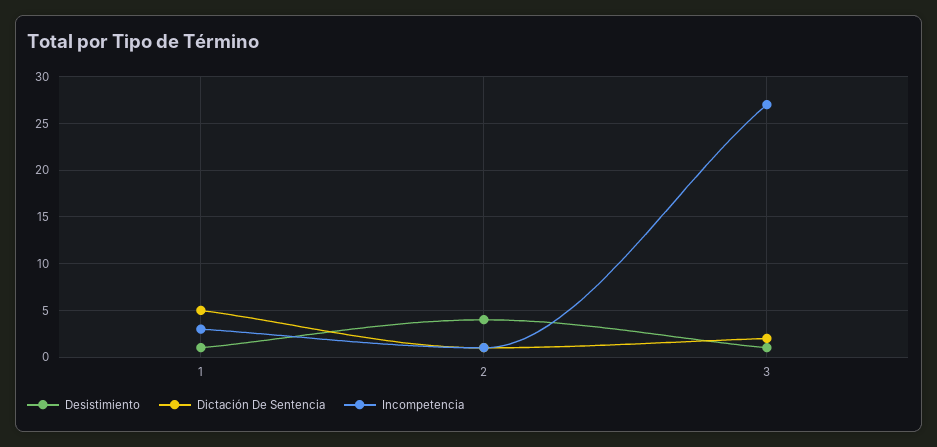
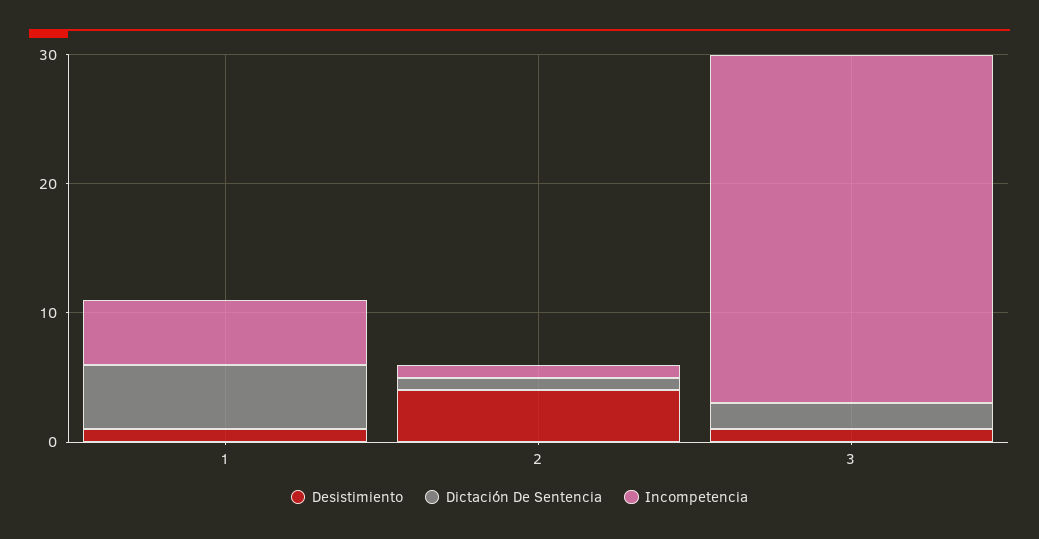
Incompetencia, 1: 3 -> 5

